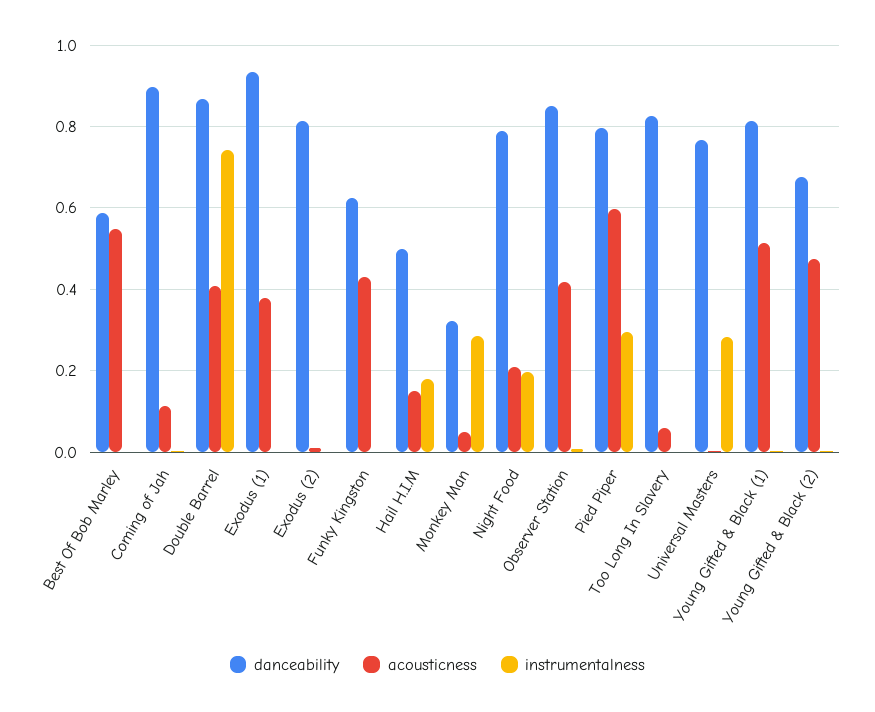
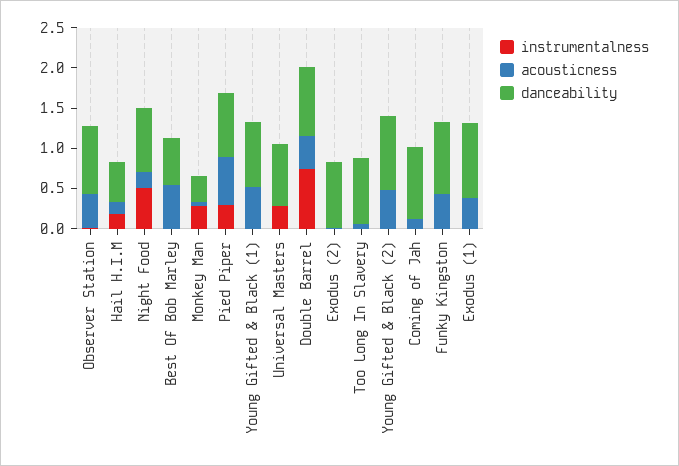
danceability, Funky Kingston: 0.62 -> 0.9
instrumentalness, Night Food: 0.2 -> 0.5
danceability, Young Gifted & Black (2): 0.68 -> 0.9

